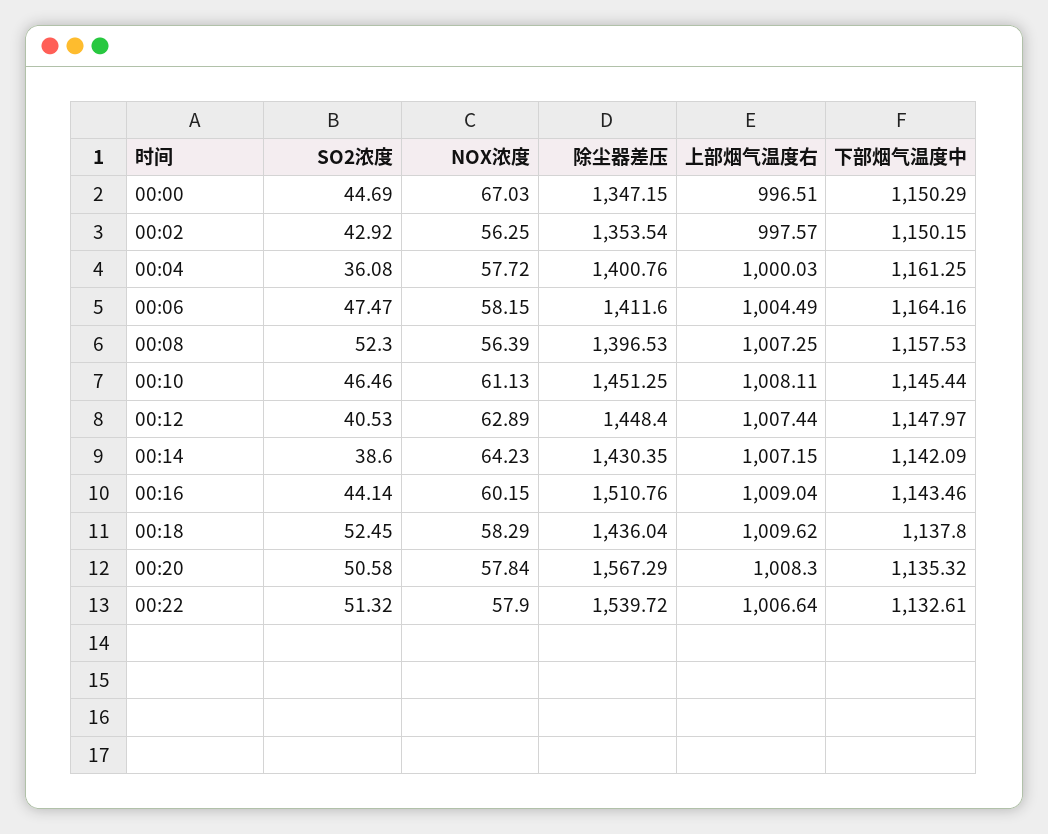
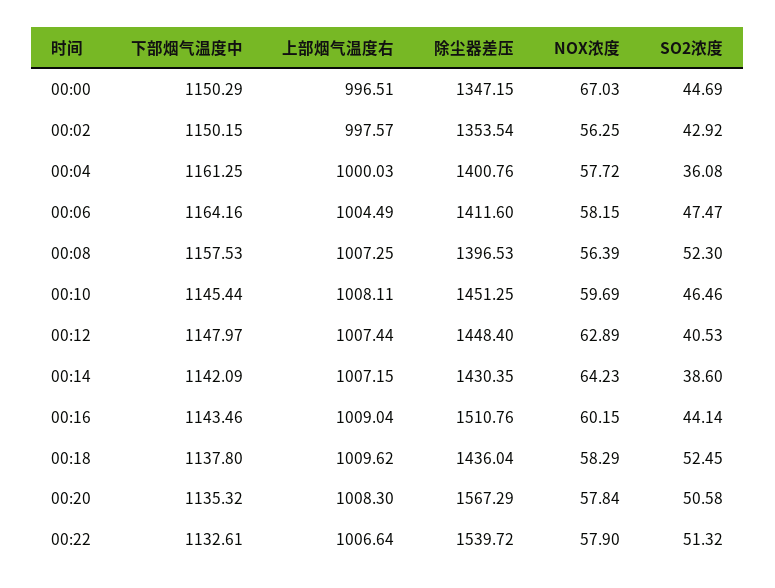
NOX浓度, 00:10: 61.13 -> 59.69

